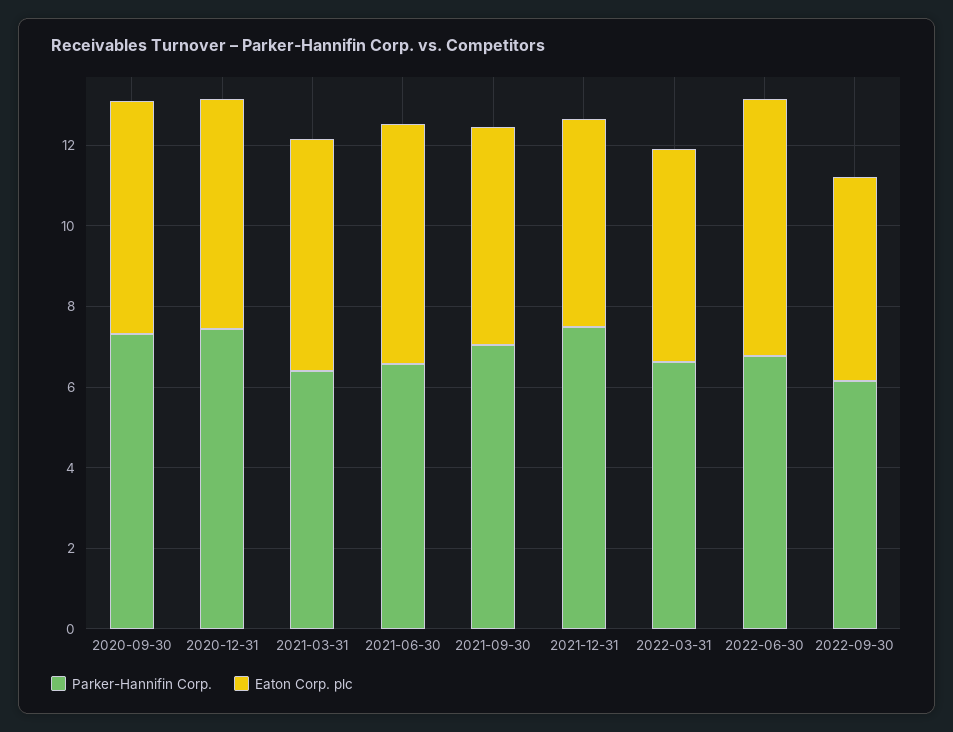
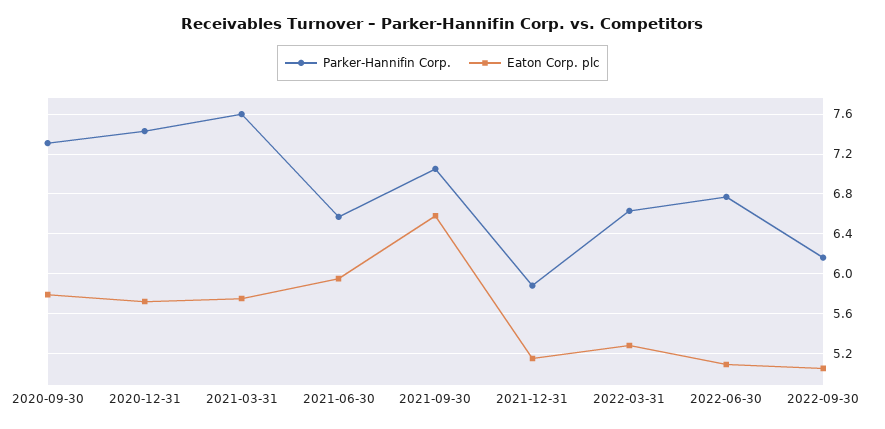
Parker-Hannifin Corp., 2021-03-31: 6.5 -> 7.6
Eaton Corp. plc, 2021-09-30: 5.5 -> 6.6
Parker-Hannifin Corp., 2021-12-31: 7.5 -> 5.9
Eaton Corp. plc, 2022-06-30: 6.5 -> 5.1

